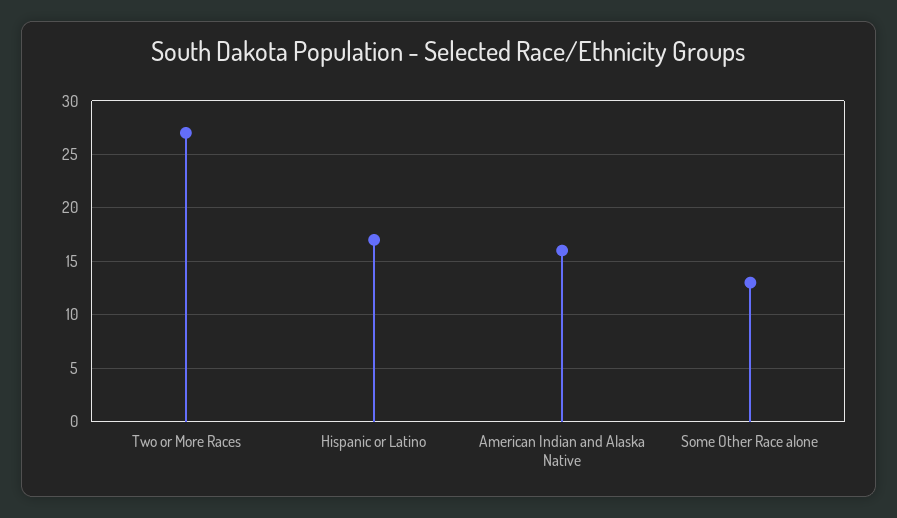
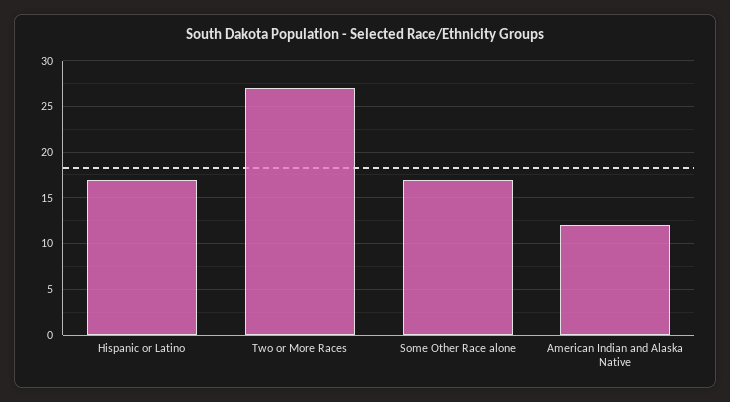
American Indian and Alaska Native: 16 -> 12
Some Other Race alone: 13 -> 17

